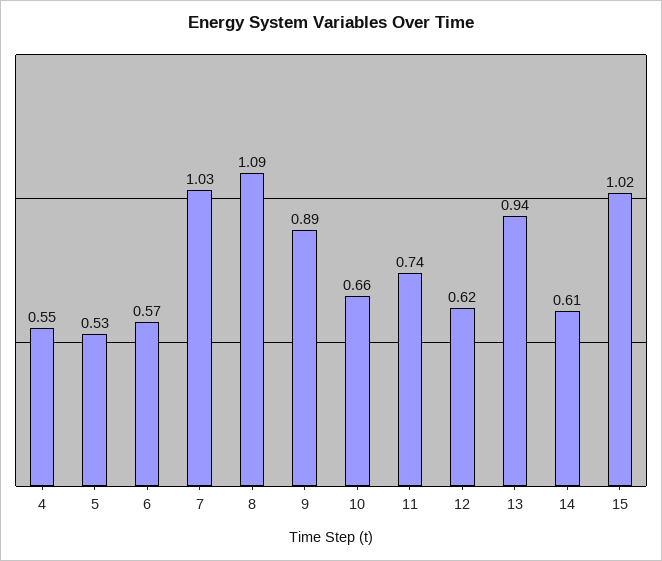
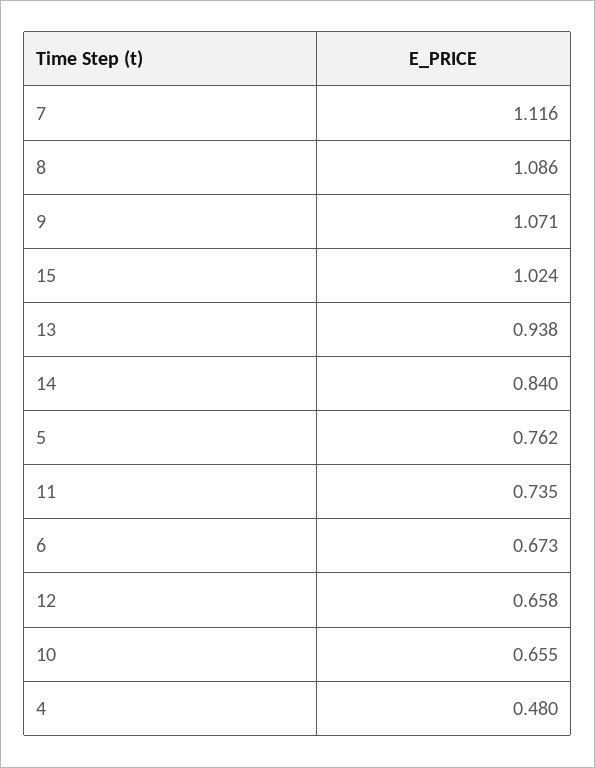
4: 0.55 -> 0.48
5: 0.53 -> 0.762
6: 0.57 -> 0.673
7: 1.03 -> 1.116
9: 0.89 -> 1.071
12: 0.62 -> 0.658
14: 0.61 -> 0.84

